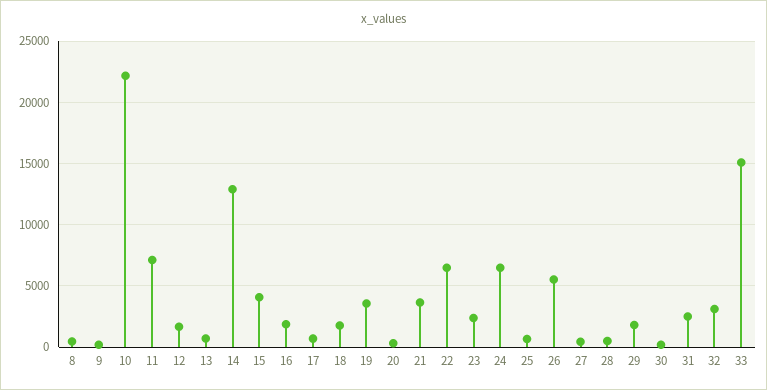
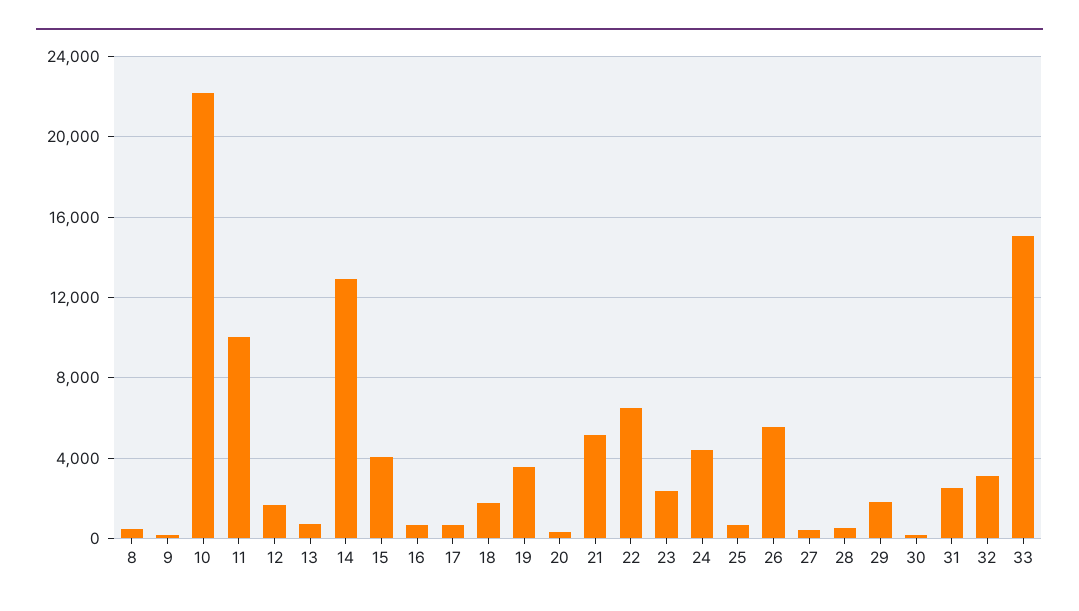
11: 7000 -> 10000
16: 2000 -> 500
21: 3500 -> 5000
24: 6500 -> 4500

